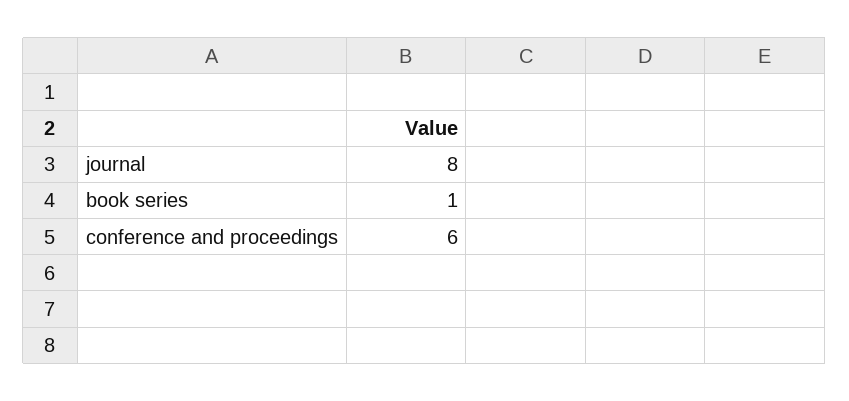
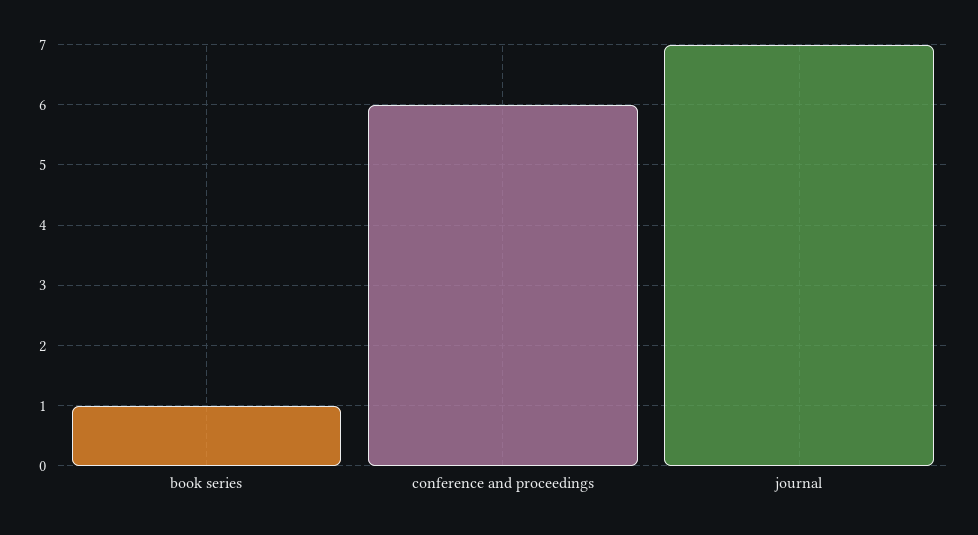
journal: 8 -> 7

